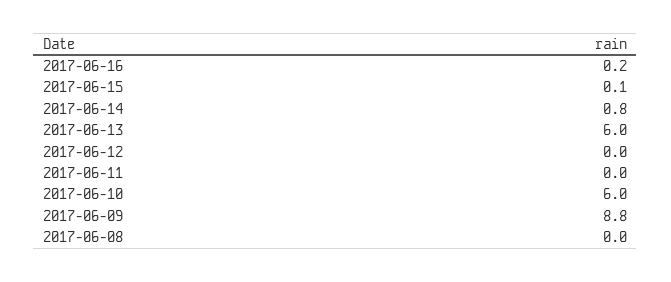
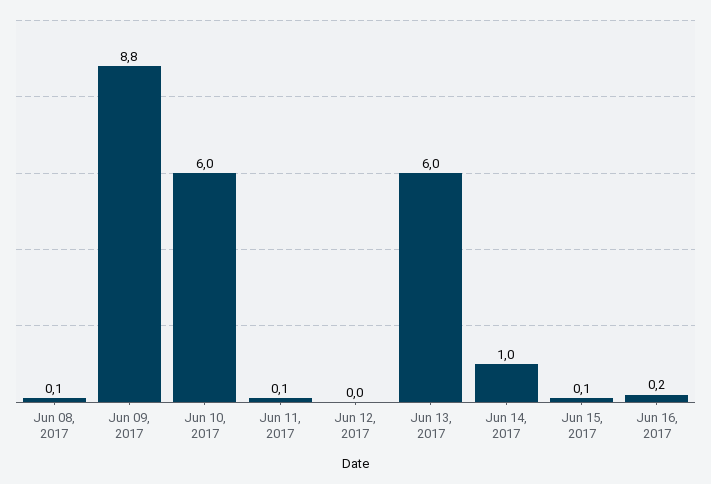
2017-06-14: 0.8 -> 1
2017-06-11: 0 -> 0.1
2017-06-08: 0 -> 0.1

